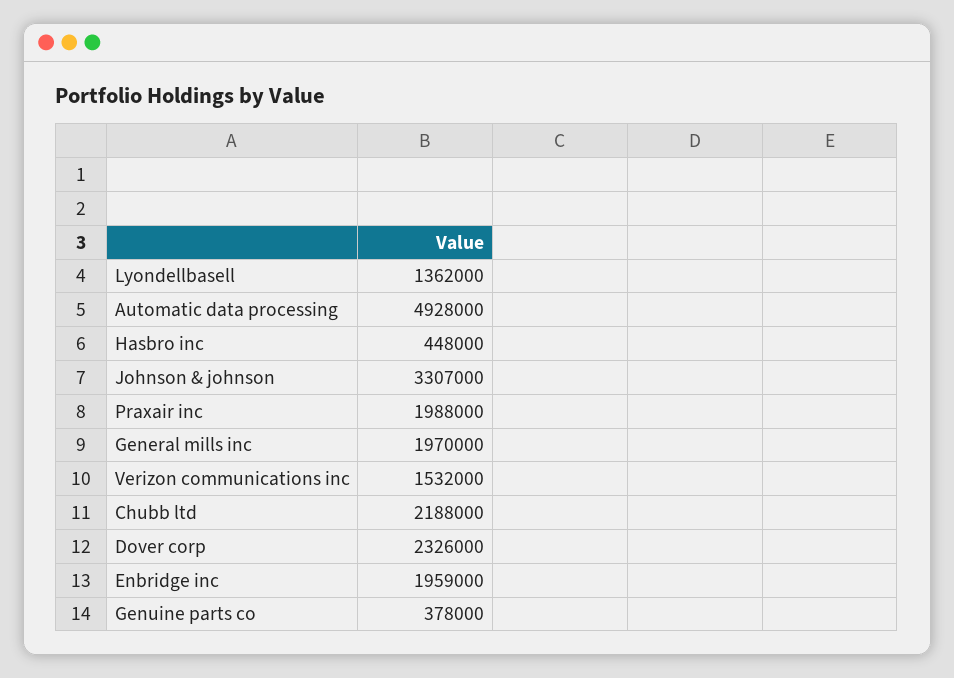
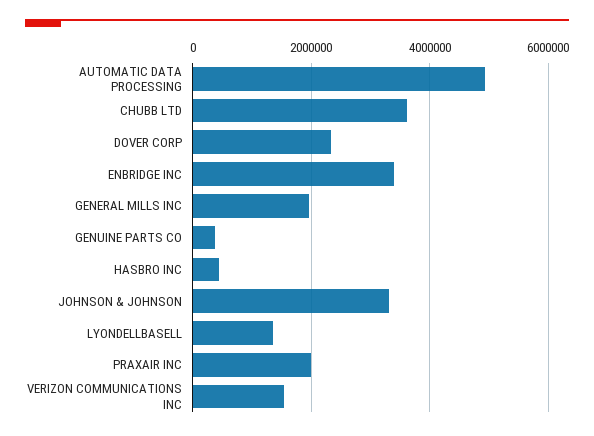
Chubb ltd: 2188000 -> 3600000
Enbridge inc: 1959000 -> 3400000

